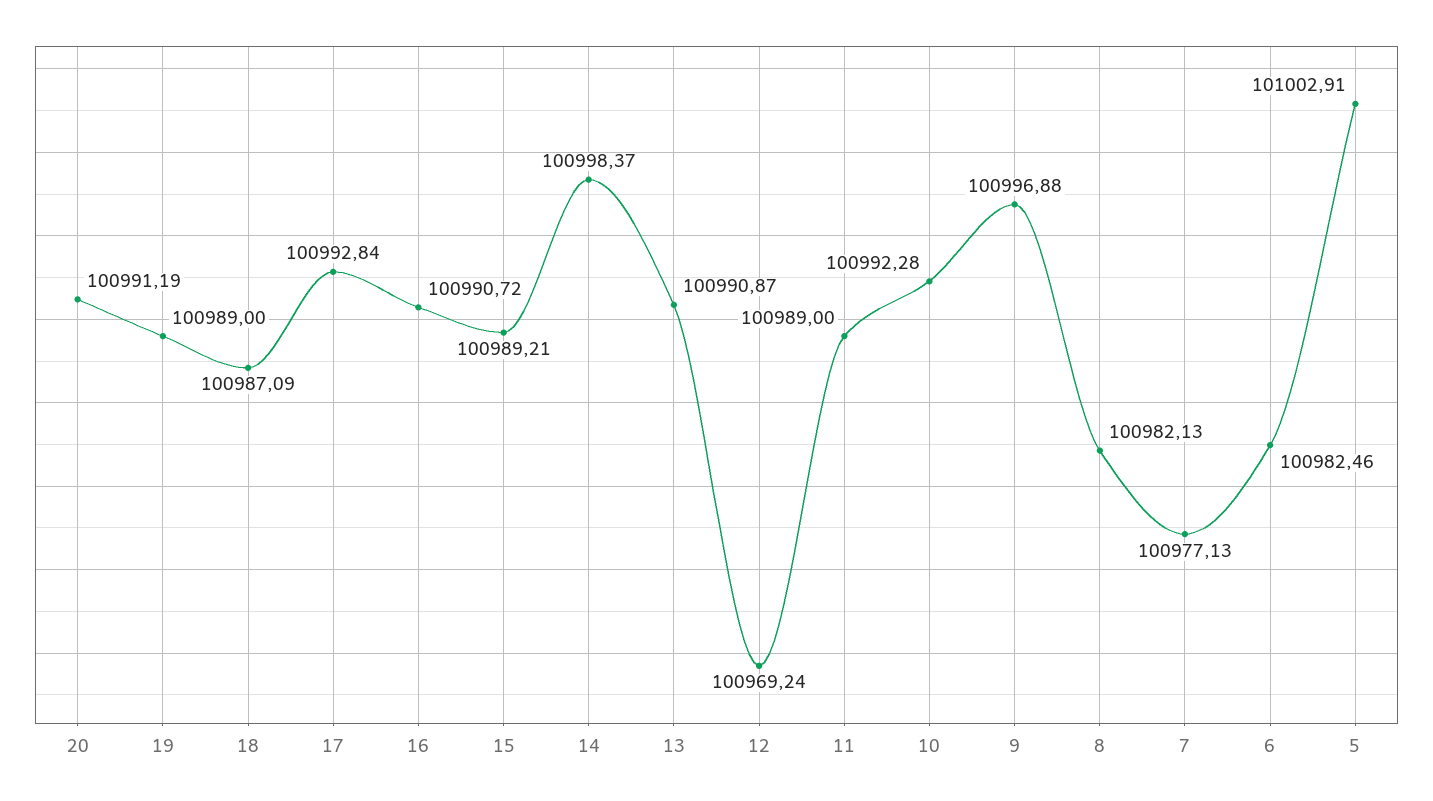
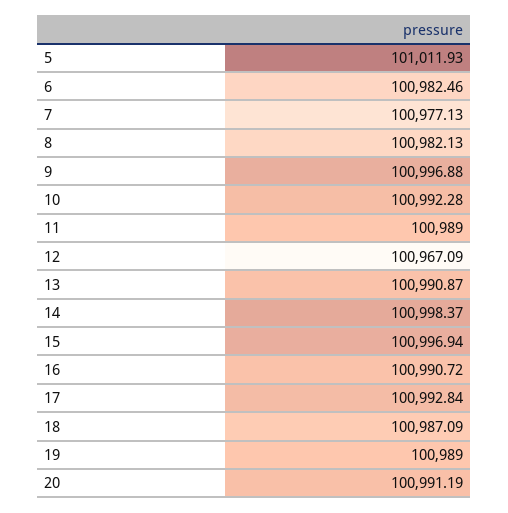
15: 100989.21 -> 100996.94
12: 100969.24 -> 100967.09
5: 101002.91 -> 101011.93

